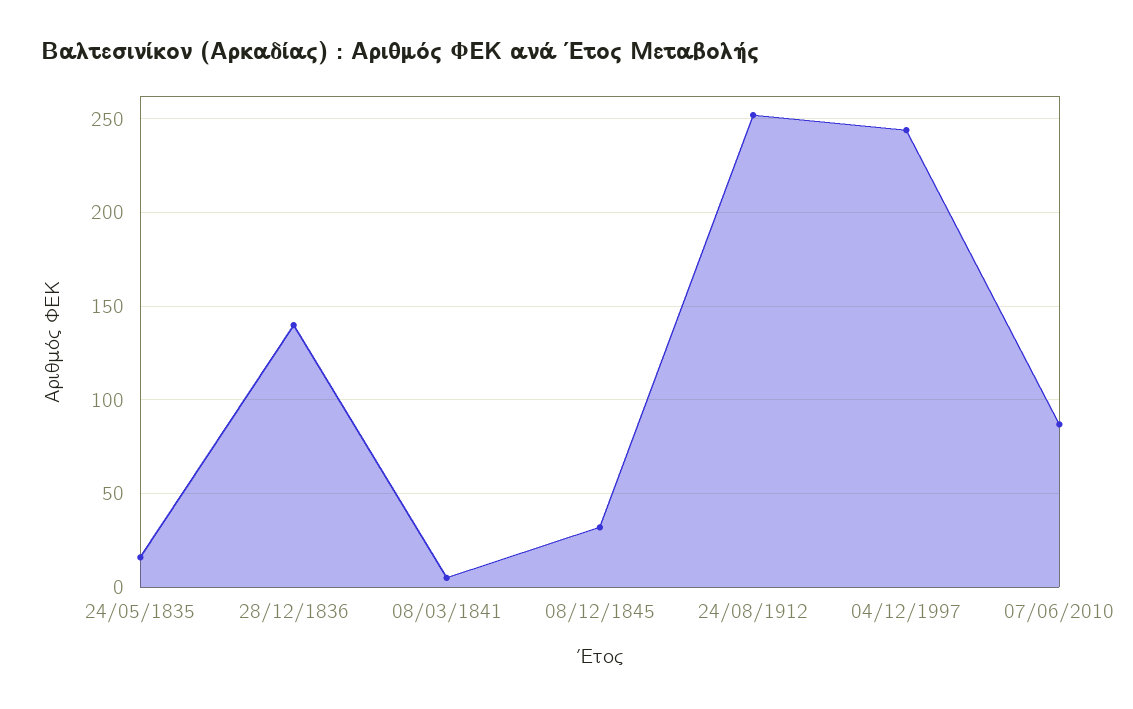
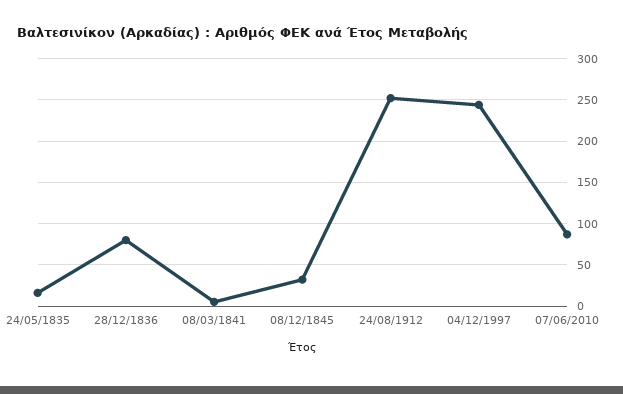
28/12/1836: 140 -> 80

